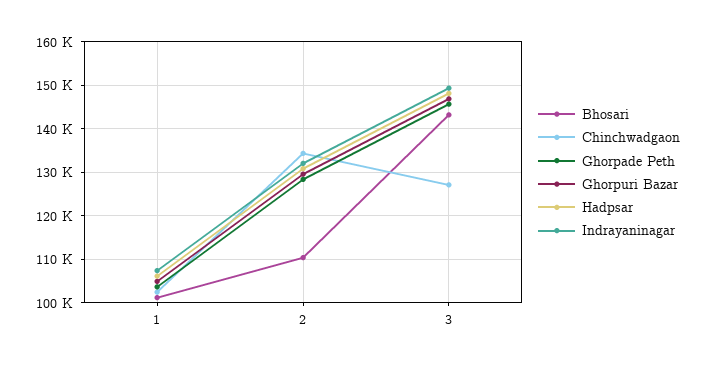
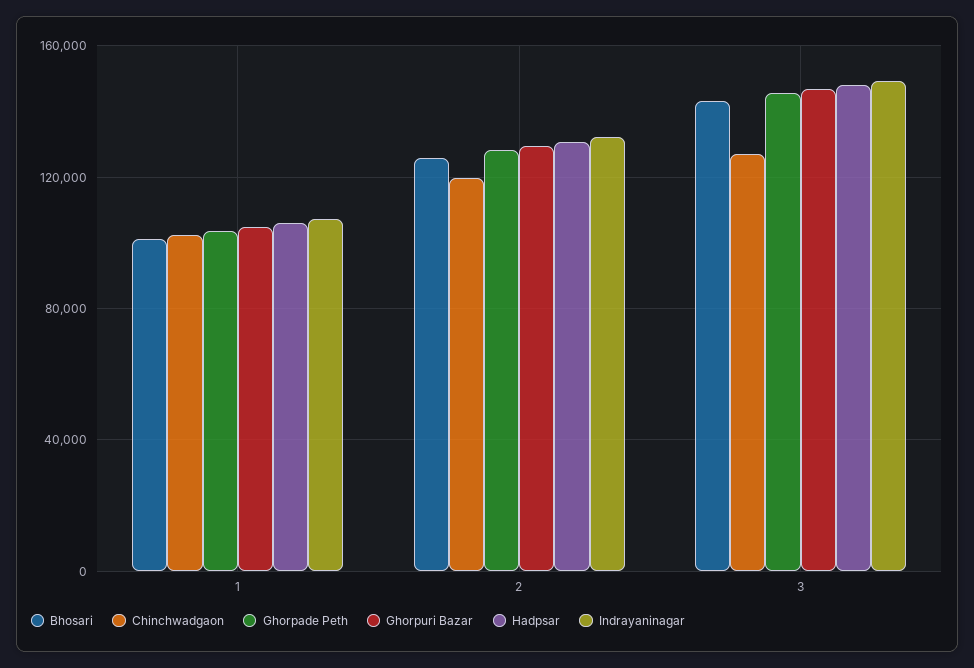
Bhosari, 2: 110000 -> 125000
Chinchwadgaon, 2: 134000 -> 120000

